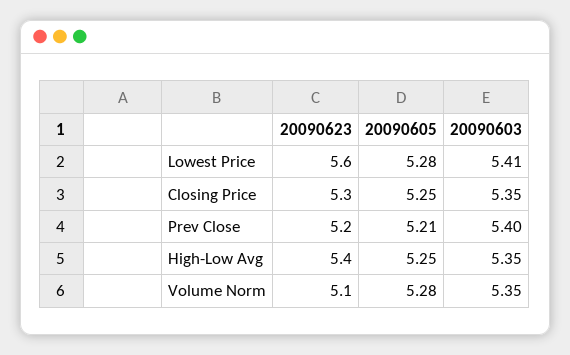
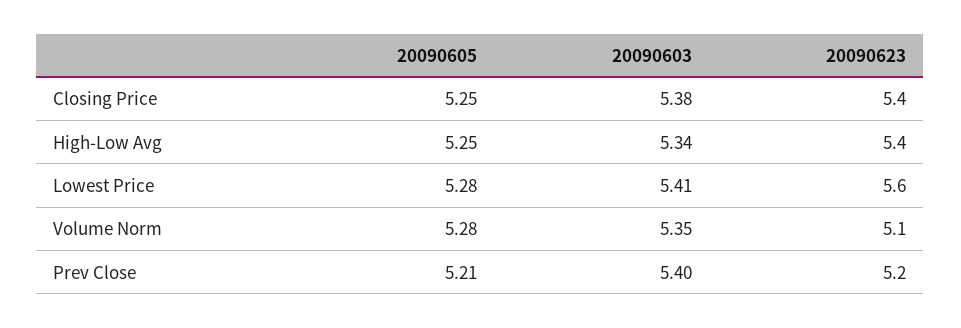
20090623, Closing Price: 5.3 -> 5.4
20090603, Closing Price: 5.35 -> 5.38
20090603, High-Low Avg: 5.35 -> 5.34

